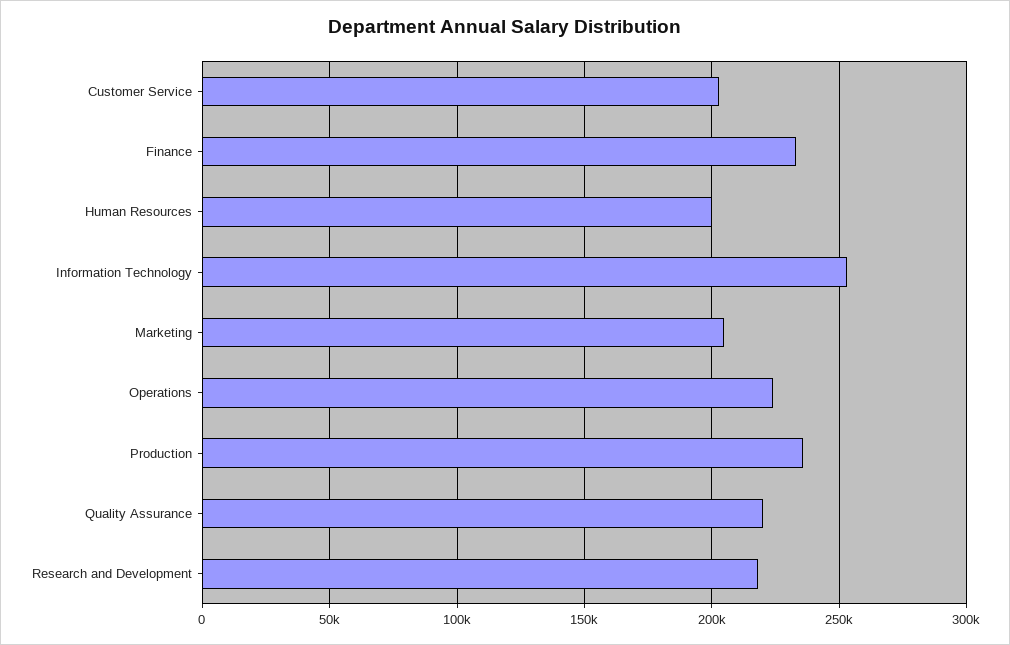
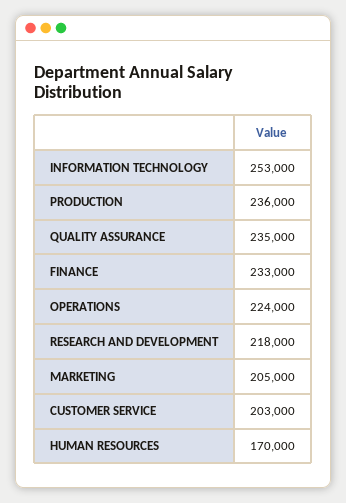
Human Resources: 200000 -> 170000
Quality Assurance: 220000 -> 235000

